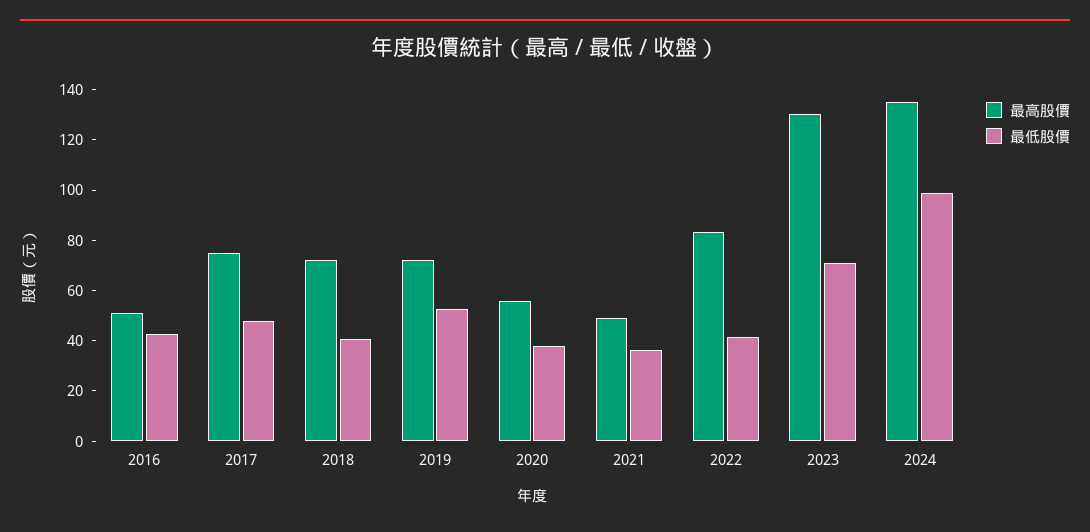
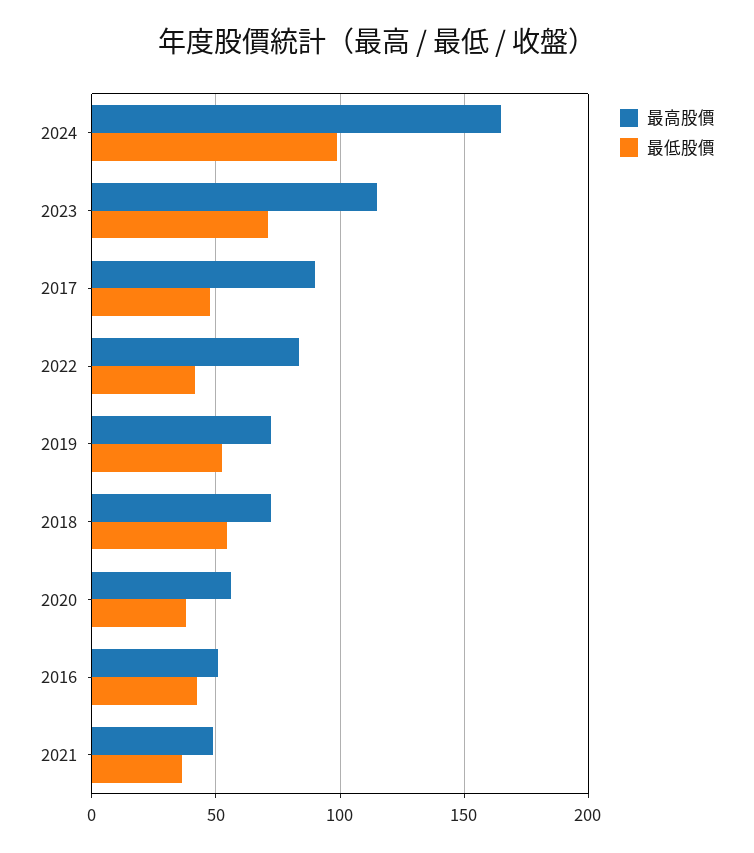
最高股價, 2017: 75 -> 90
最低股價, 2018: 40 -> 55
最高股價, 2023: 130 -> 115
最高股價, 2024: 135 -> 165

